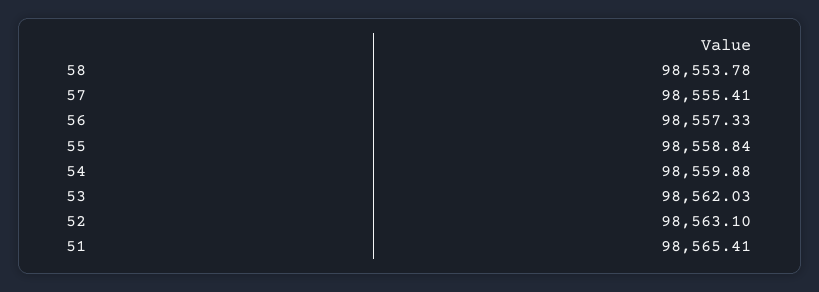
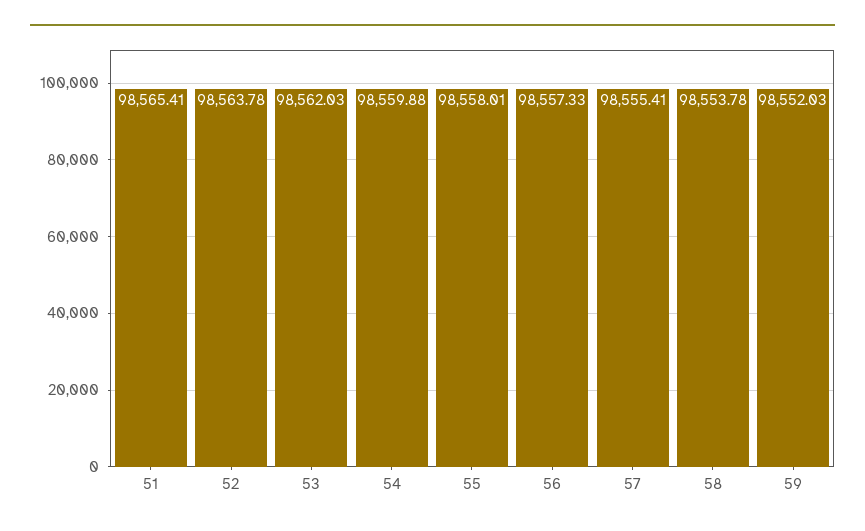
55: 98558.84 -> 98558.01
52: 98563.1 -> 98563.78
59: none -> 98552.03

